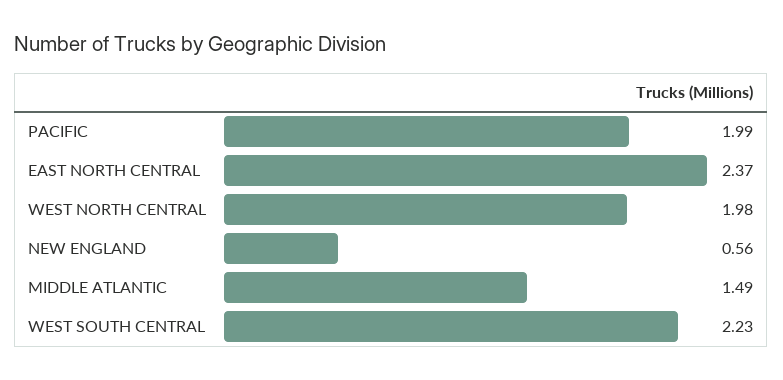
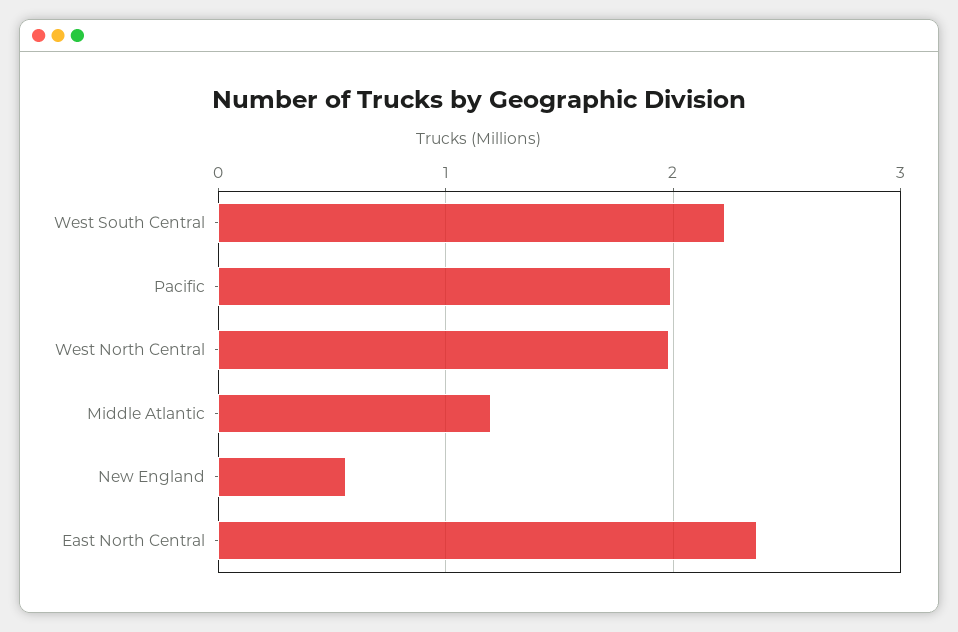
MIDDLE ATLANTIC: 1.49 -> 1.2

